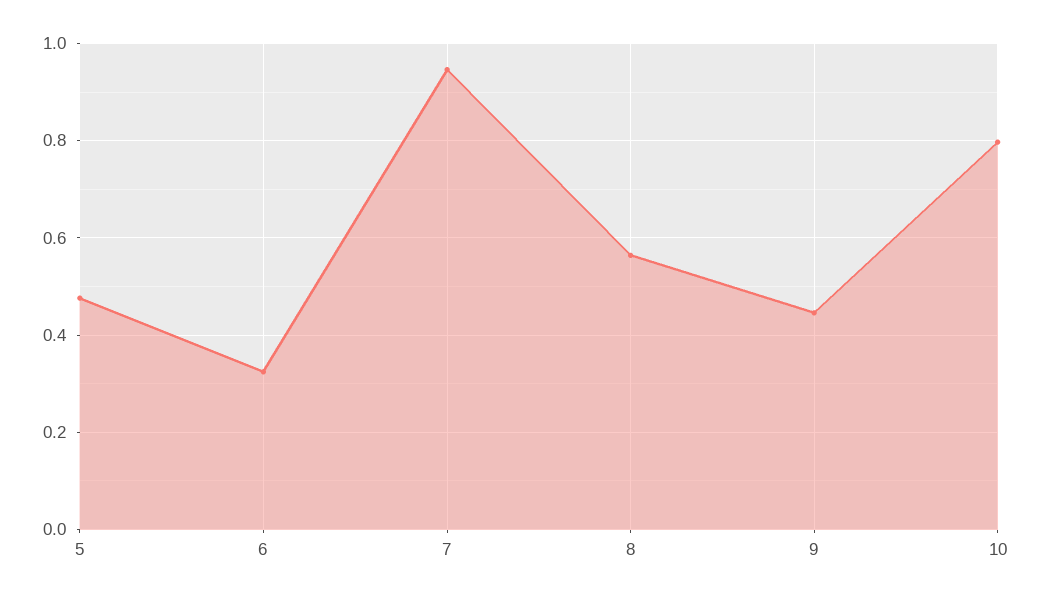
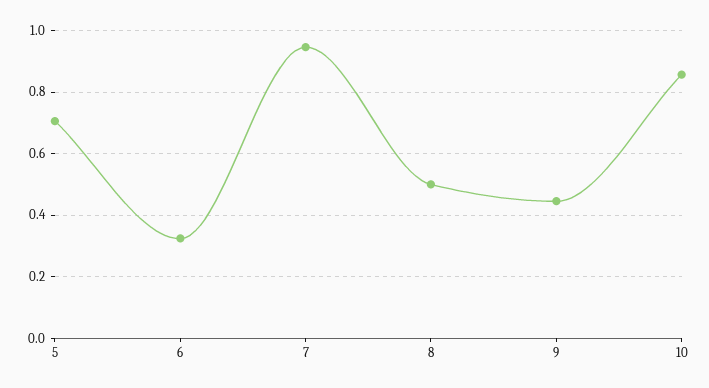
5: 0.48 -> 0.7
8: 0.56 -> 0.5
10: 0.8 -> 0.86

